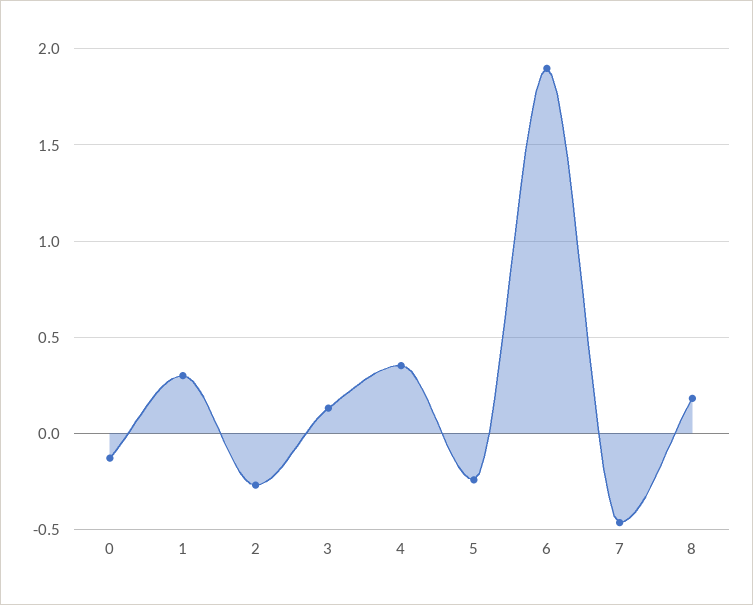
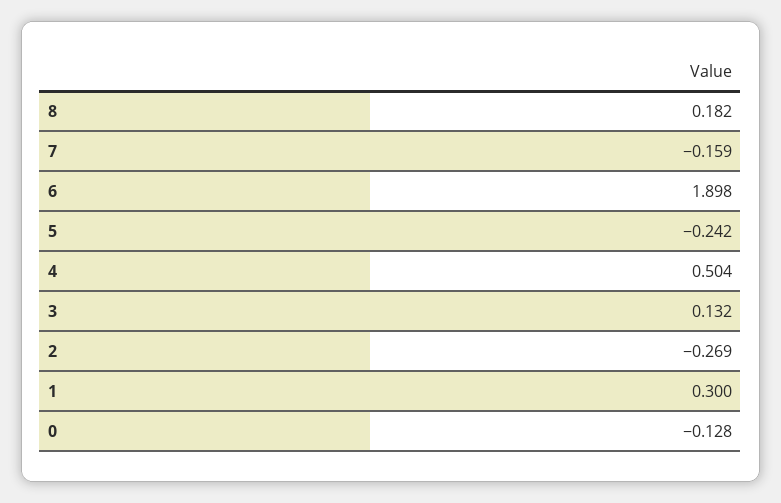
4: 0.35 -> 0.504
7: -0.45 -> -0.159

